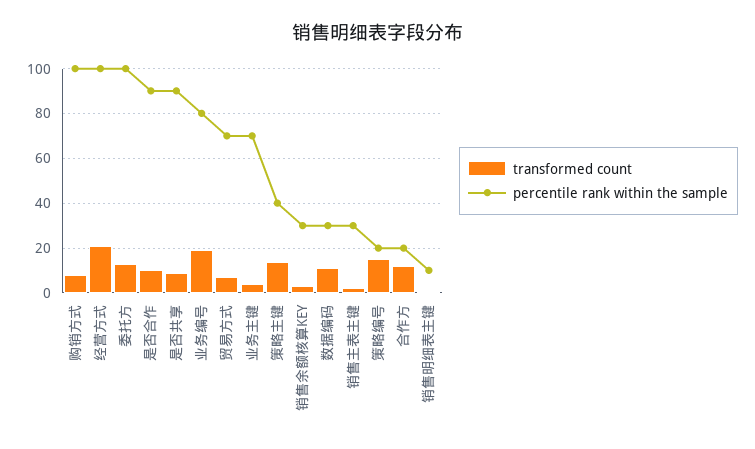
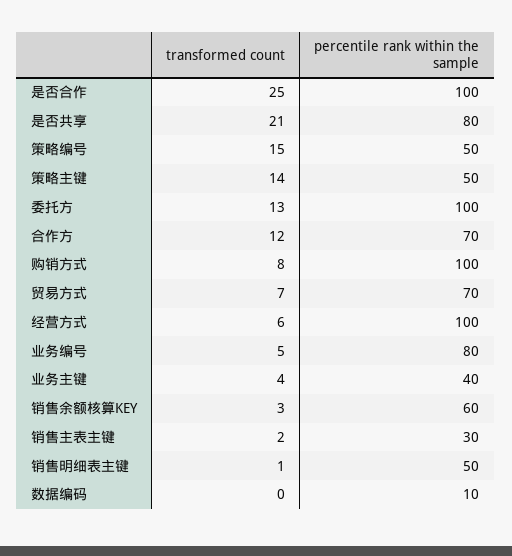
transformed count, 经营方式: 20 -> 6
transformed count, 是否合作: 10 -> 25
percentile rank within the sample, 是否合作: 90 -> 100
transformed count, 是否共享: 10 -> 21
percentile rank within the sample, 是否共享: 90 -> 80
transformed count, 业务编号: 20 -> 5
percentile rank within the sample, 业务主键: 70 -> 40
percentile rank within the sample, 策略主键: 40 -> 50
percentile rank within the sample, 销售余额核算KEY: 30 -> 60
transformed count, 数据编码: 10 -> 0
percentile rank within the sample, 数据编码: 30 -> 10
percentile rank within the sample, 策略编号: 20 -> 50
percentile rank within the sample, 合作方: 20 -> 70
percentile rank within the sample, 销售明细表主键: 10 -> 50

